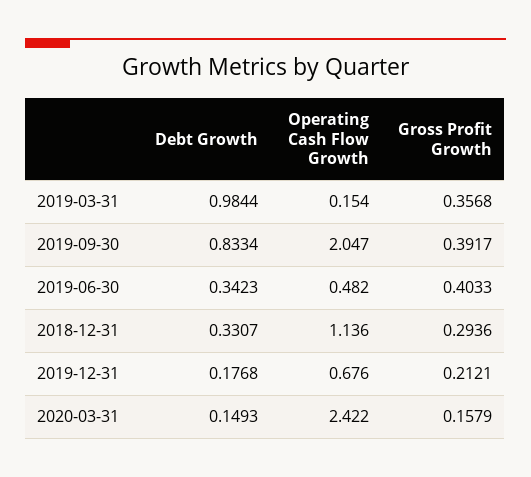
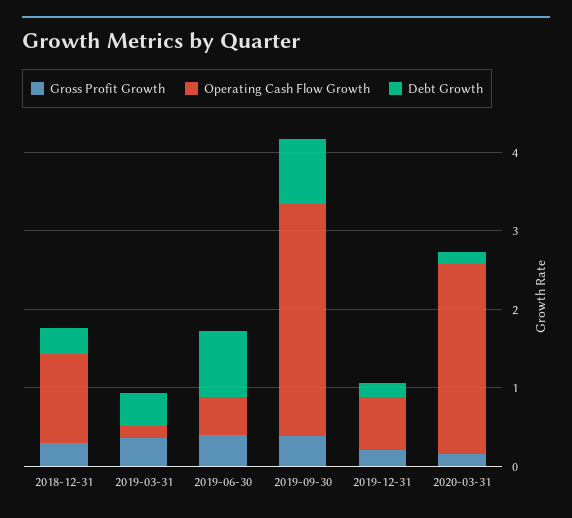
Debt Growth, 2019-03-31: 0.9844 -> 0.4
Operating Cash Flow Growth, 2019-09-30: 2.047 -> 3
Debt Growth, 2019-06-30: 0.3423 -> 0.8

